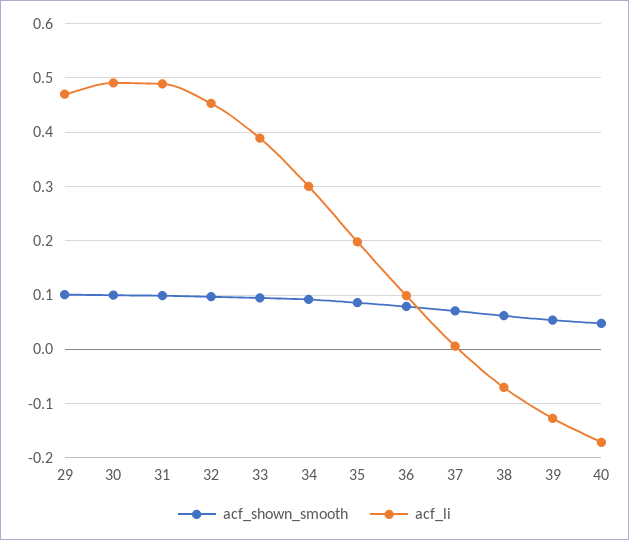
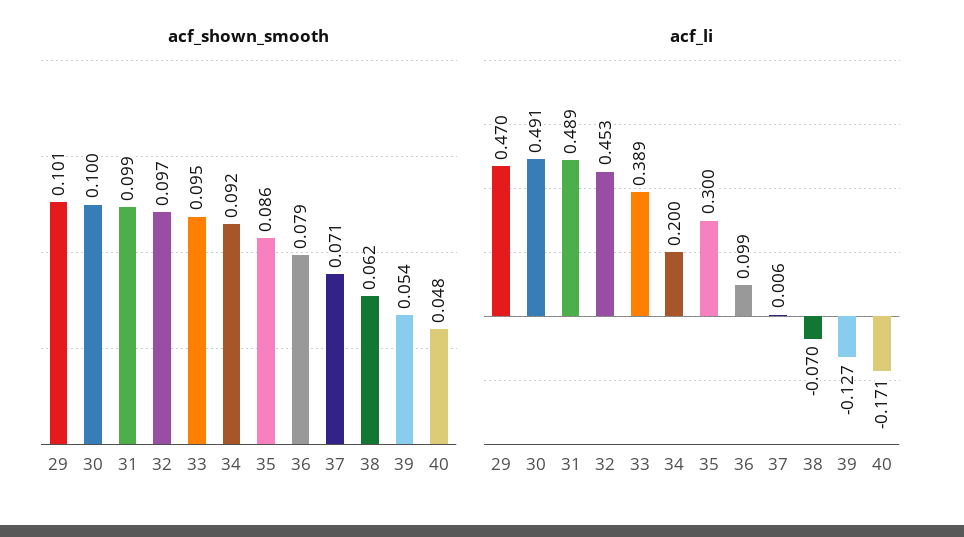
acf_li, 34: 0.3 -> 0.2
acf_li, 35: 0.2 -> 0.3

